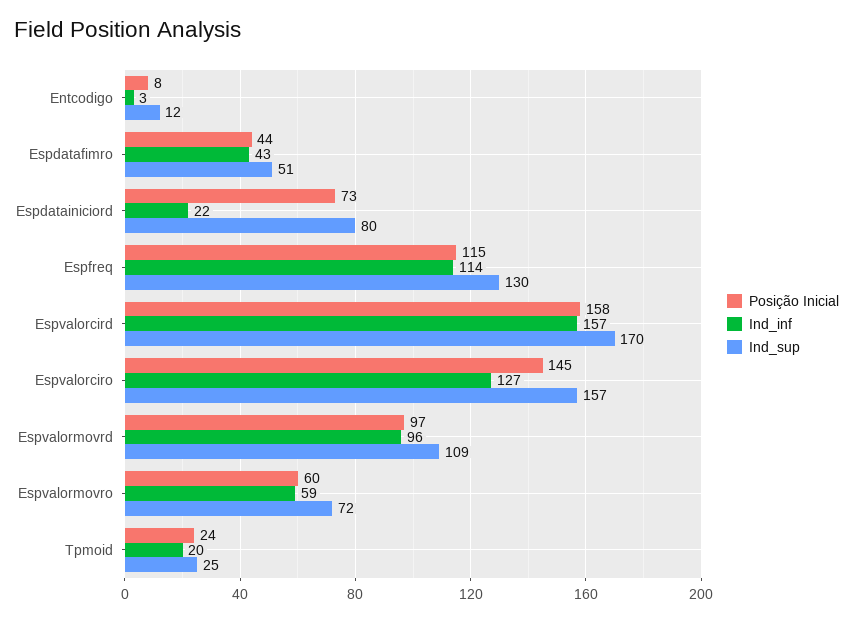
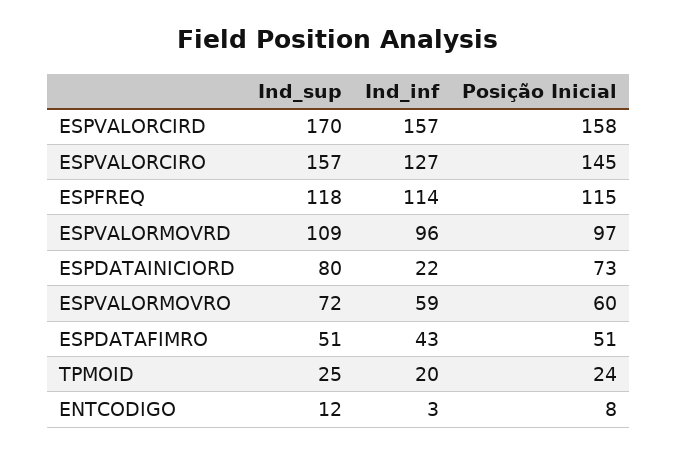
Posição Inicial, Espdatafimro: 44 -> 51
Ind_sup, Espfreq: 130 -> 118

